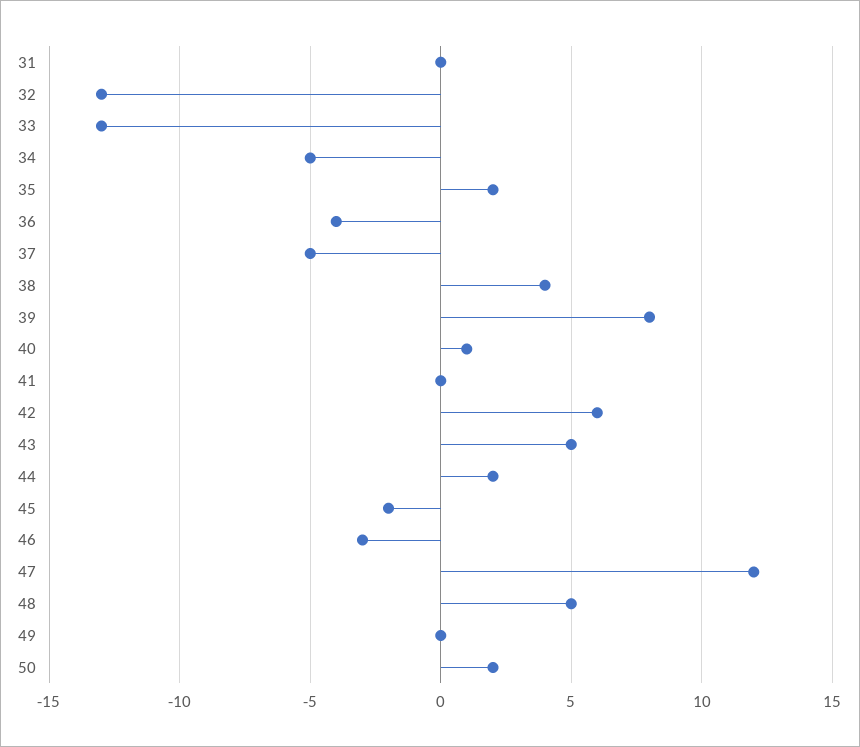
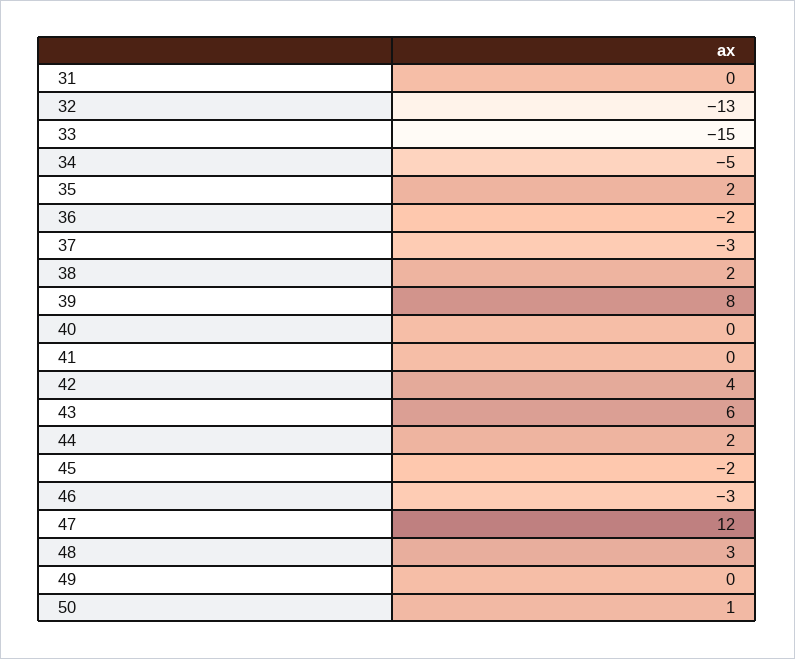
33: -13 -> -15
36: -4 -> -2
37: -5 -> -3
38: 4 -> 2
40: 1 -> 0
42: 6 -> 4
43: 5 -> 6
48: 5 -> 3
50: 2 -> 1

